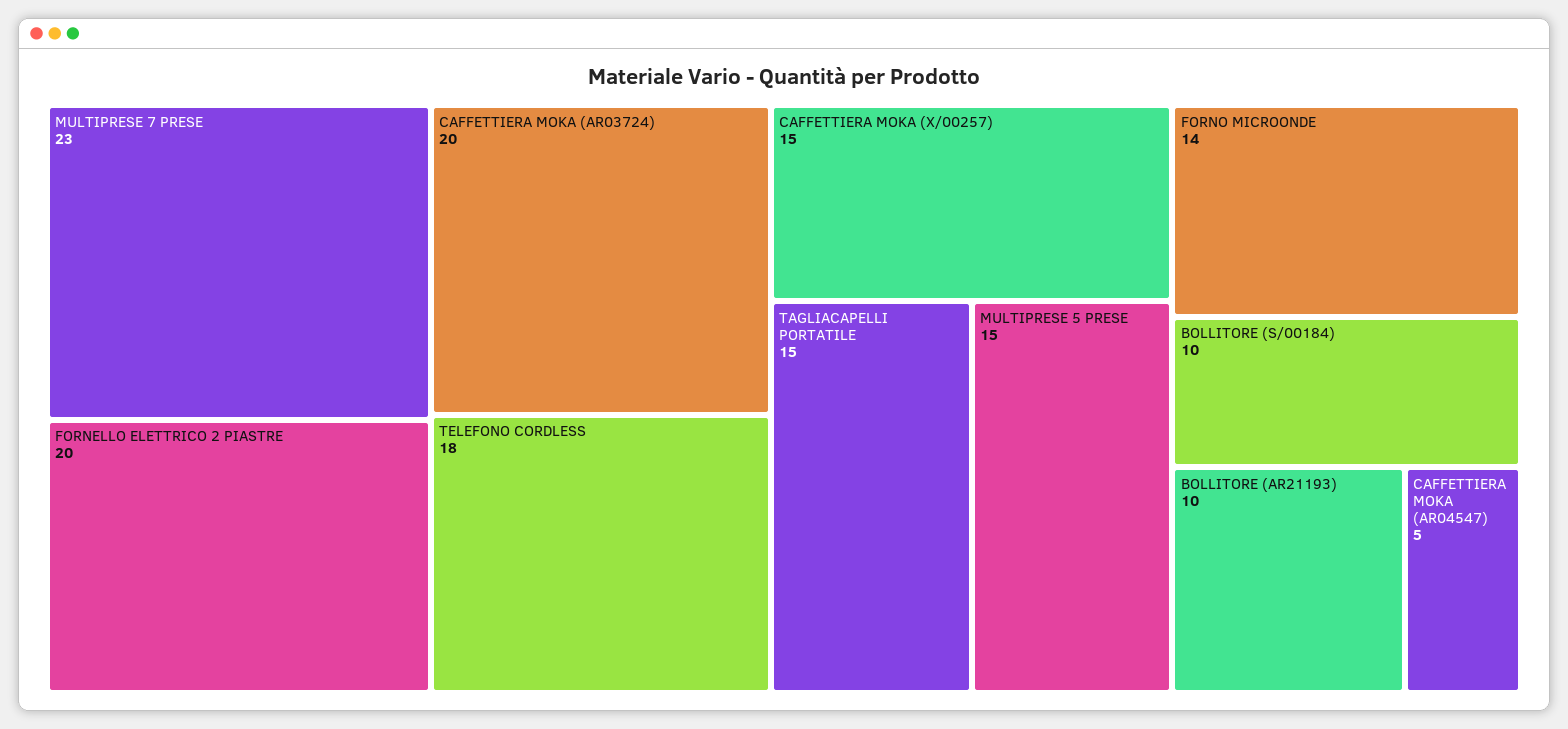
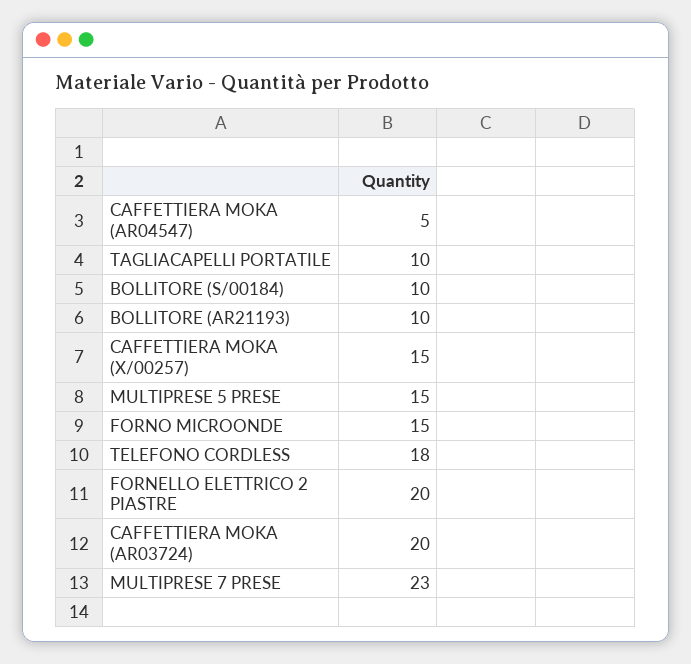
TAGLIACAPELLI PORTATILE: 15 -> 10
FORNO MICROONDE: 14 -> 15

